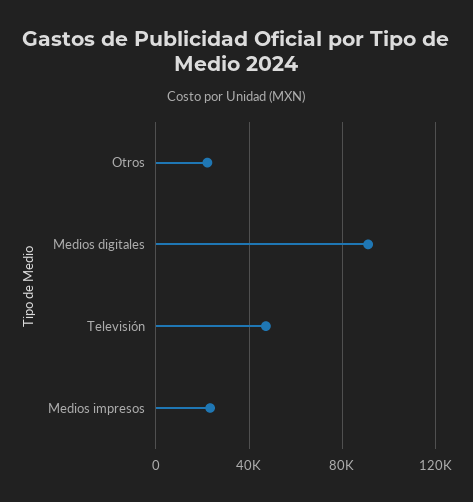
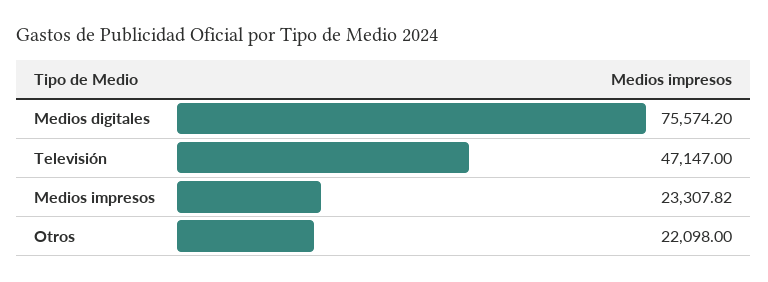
Medios digitales: 90000 -> 75574.2

